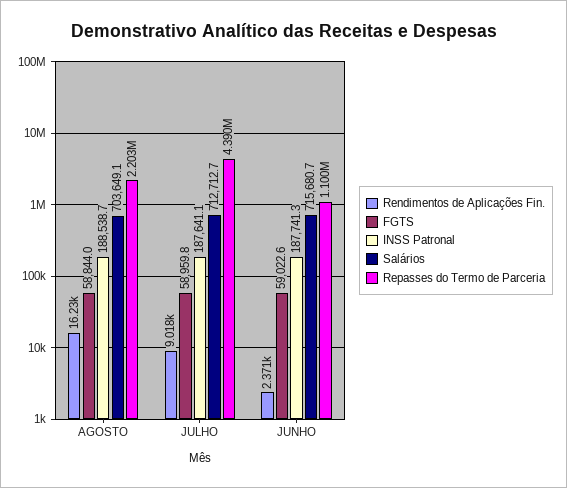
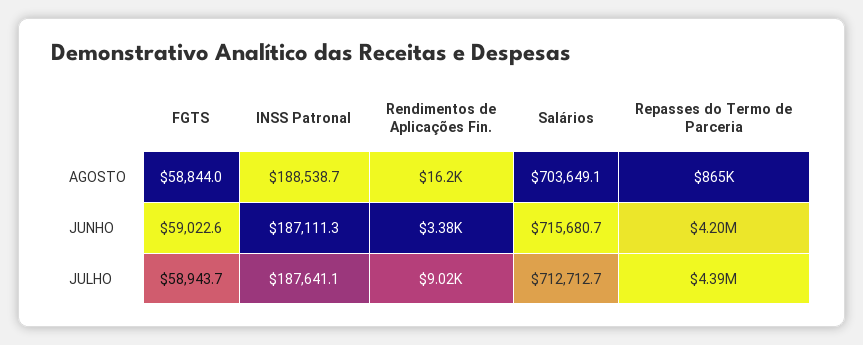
Repasses do Termo de Parceria, AGOSTO: 2203000 -> 865000
FGTS, JULHO: 58959.8 -> 58943.7
Rendimentos de Aplicações Fin., JUNHO: 2371 -> 3380
INSS Patronal, JUNHO: 187741.3 -> 187111.3
Repasses do Termo de Parceria, JUNHO: 1100000 -> 4200000

